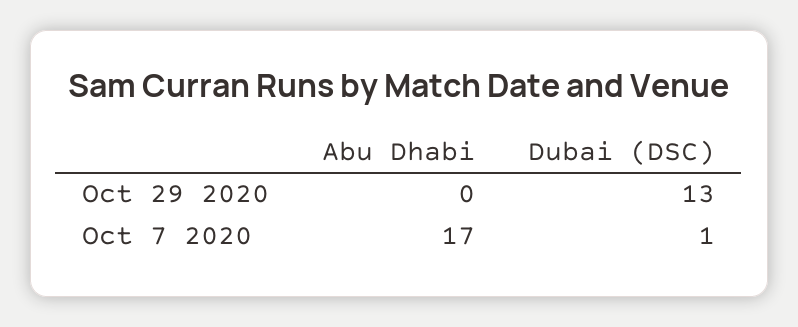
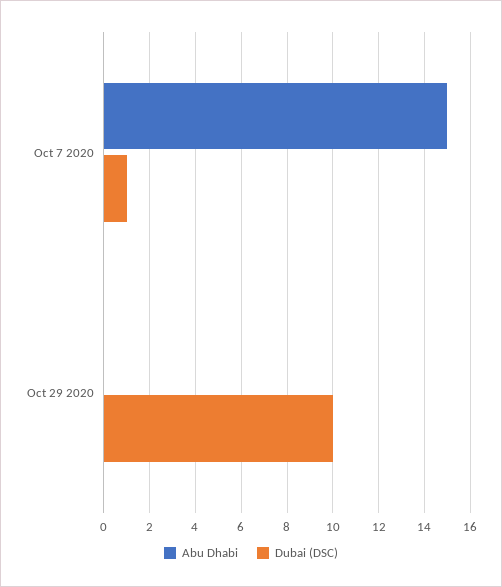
Dubai (DSC), Oct 29 2020: 13 -> 10
Abu Dhabi, Oct 7 2020: 17 -> 15

